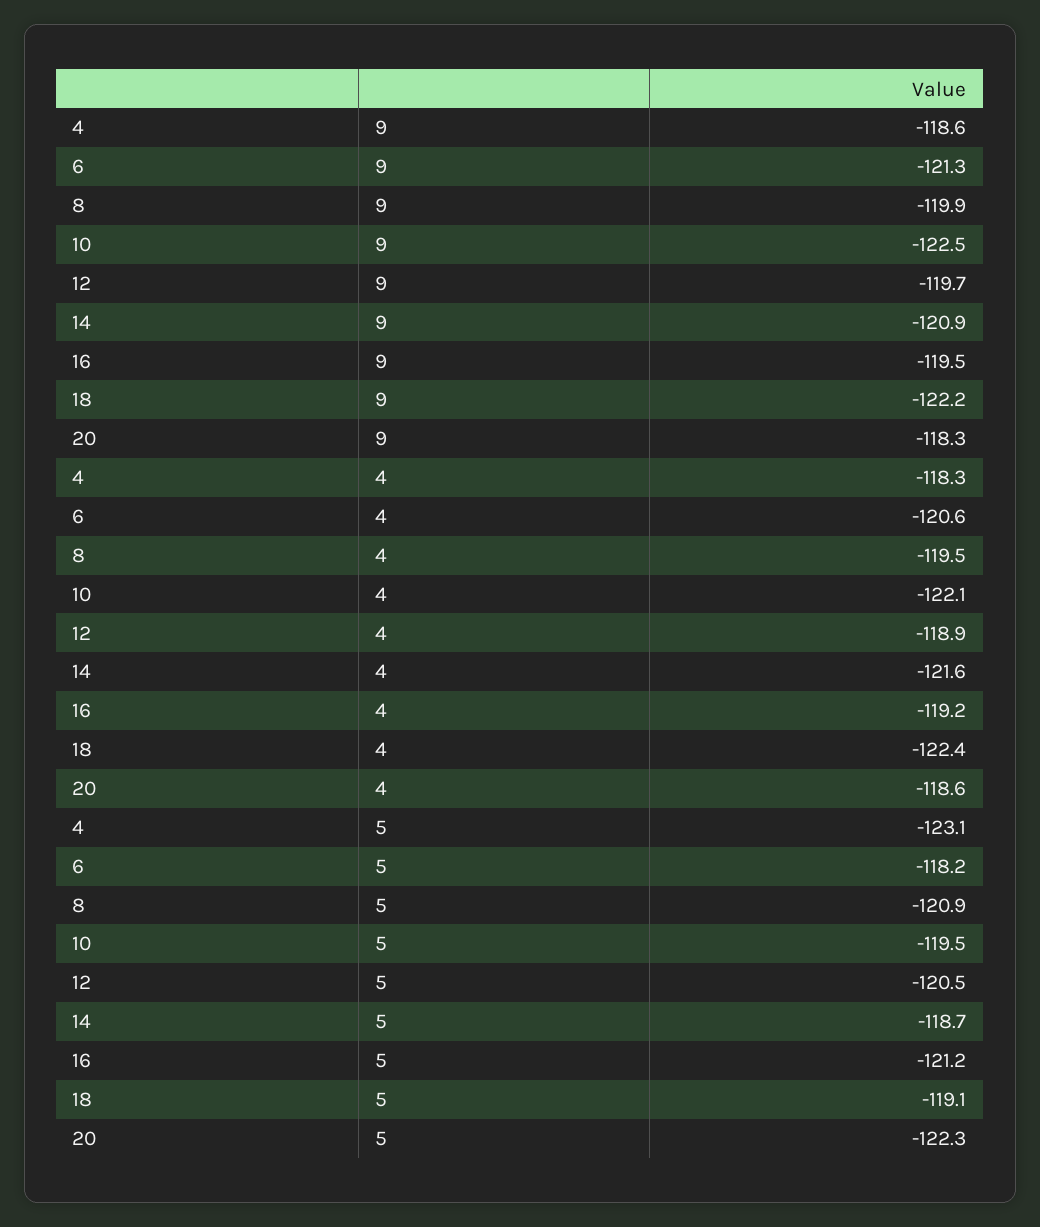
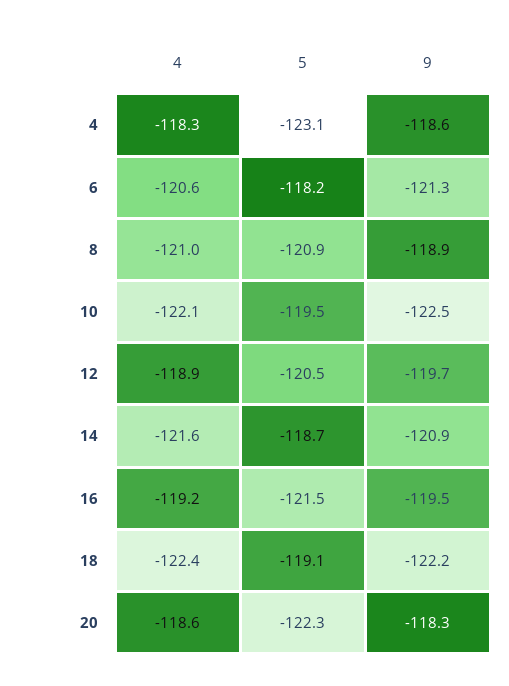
8, 9: -119.9 -> -118.9
8, 4: -119.5 -> -121
16, 5: -121.2 -> -121.5

